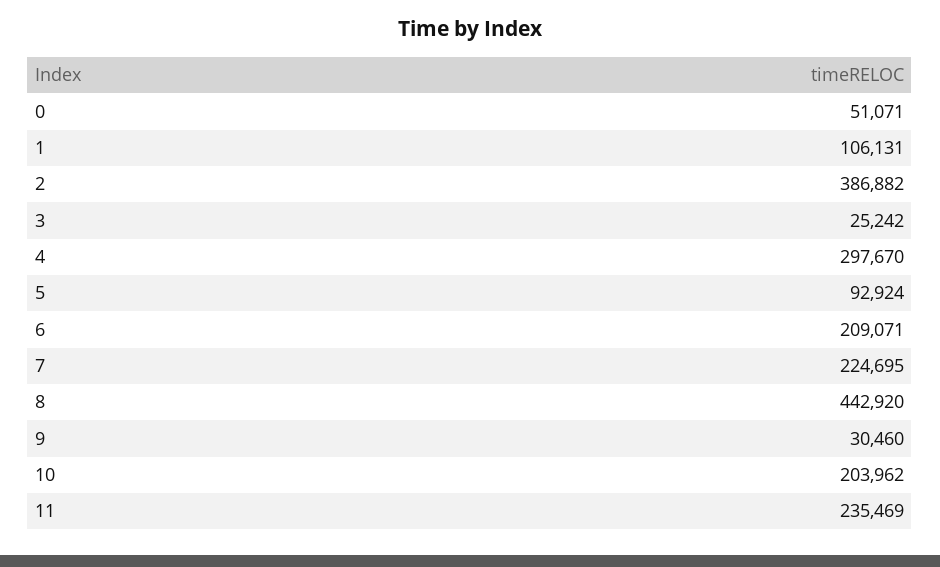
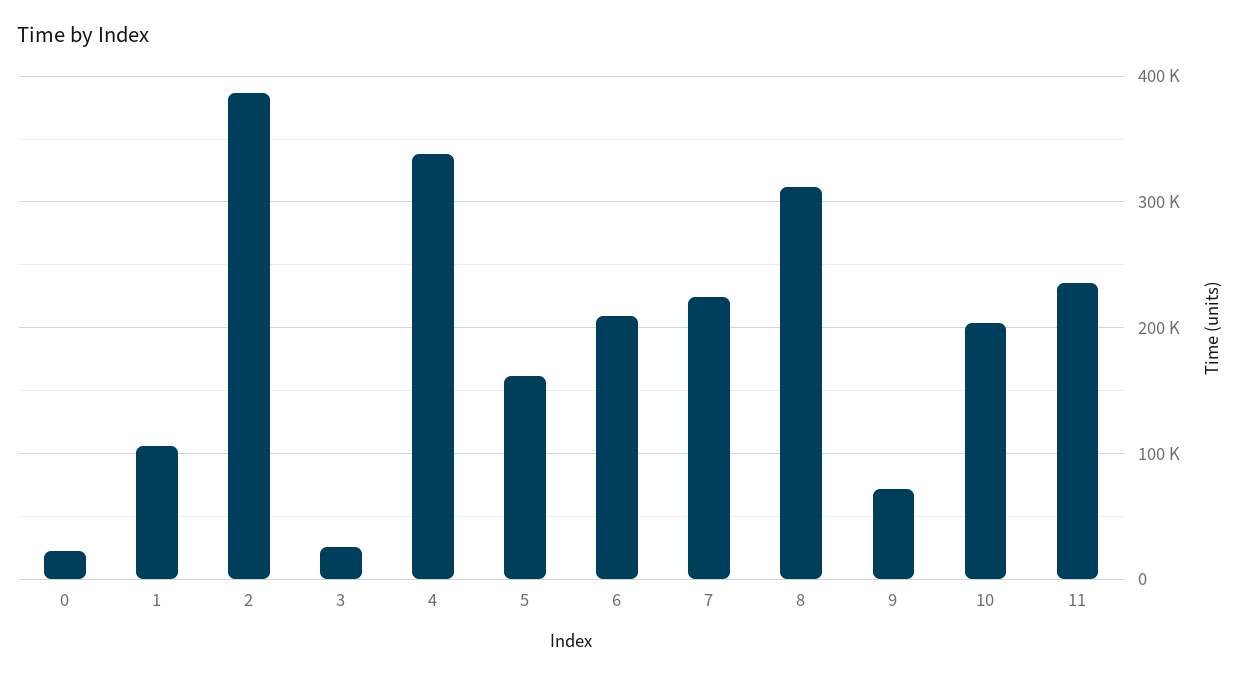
0: 51071 -> 20000
4: 297670 -> 340000
5: 92924 -> 160000
8: 442920 -> 310000
9: 30460 -> 70000

